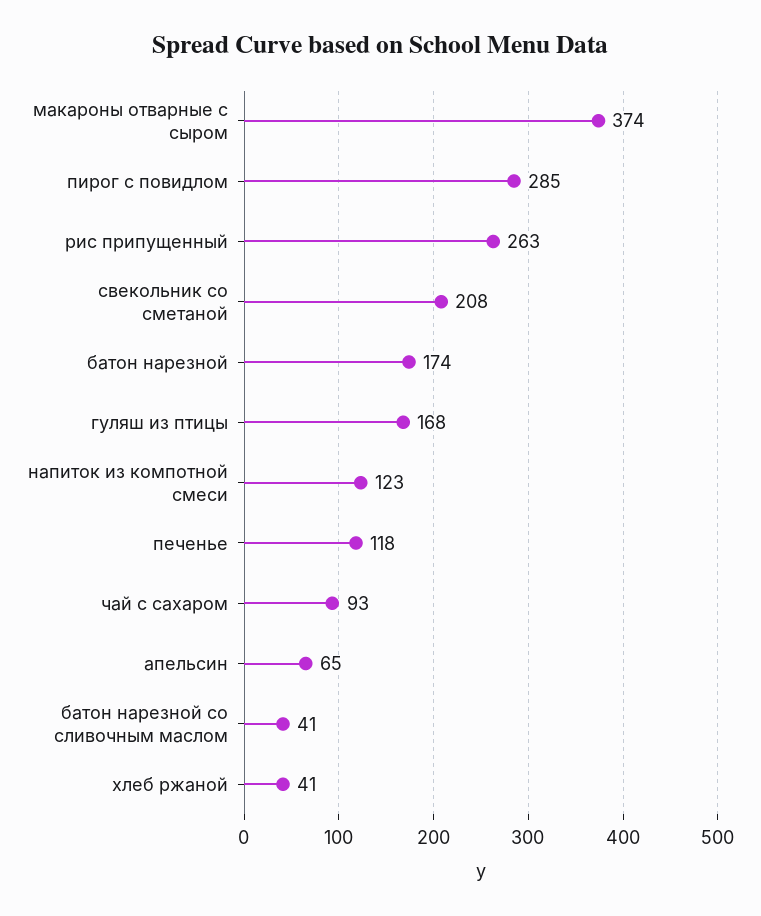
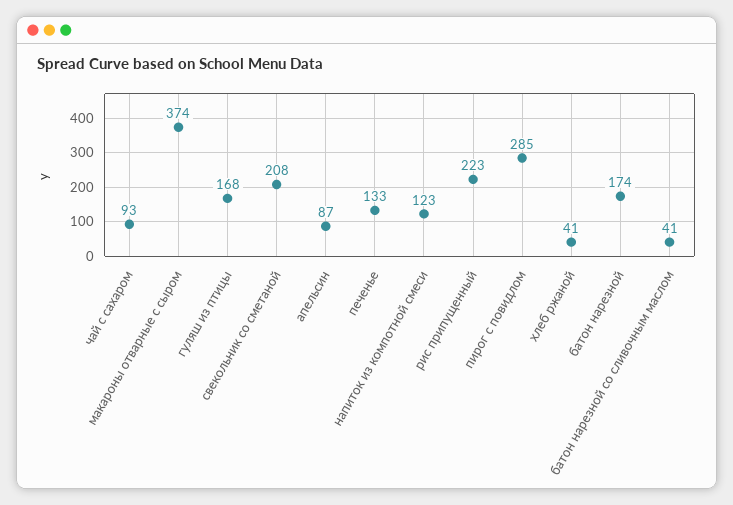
рис припущенный: 263 -> 223
печенье: 118 -> 133
апельсин: 65 -> 87

